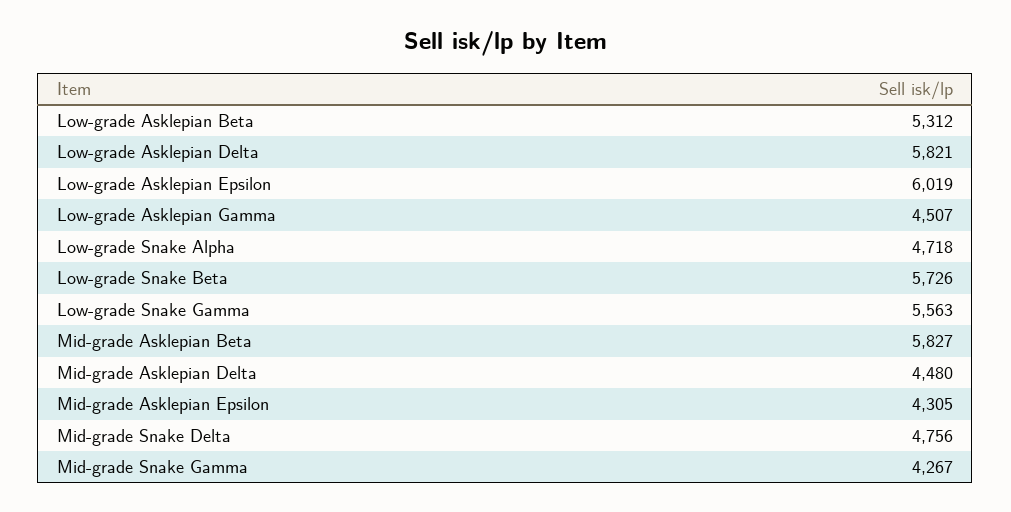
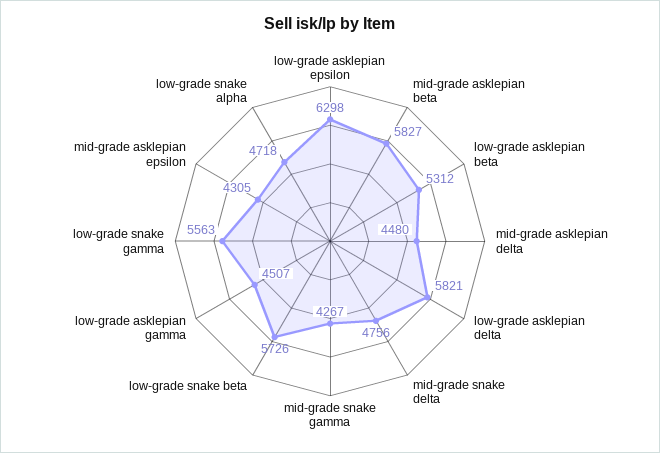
Low-grade Asklepian Epsilon: 6019 -> 6298

